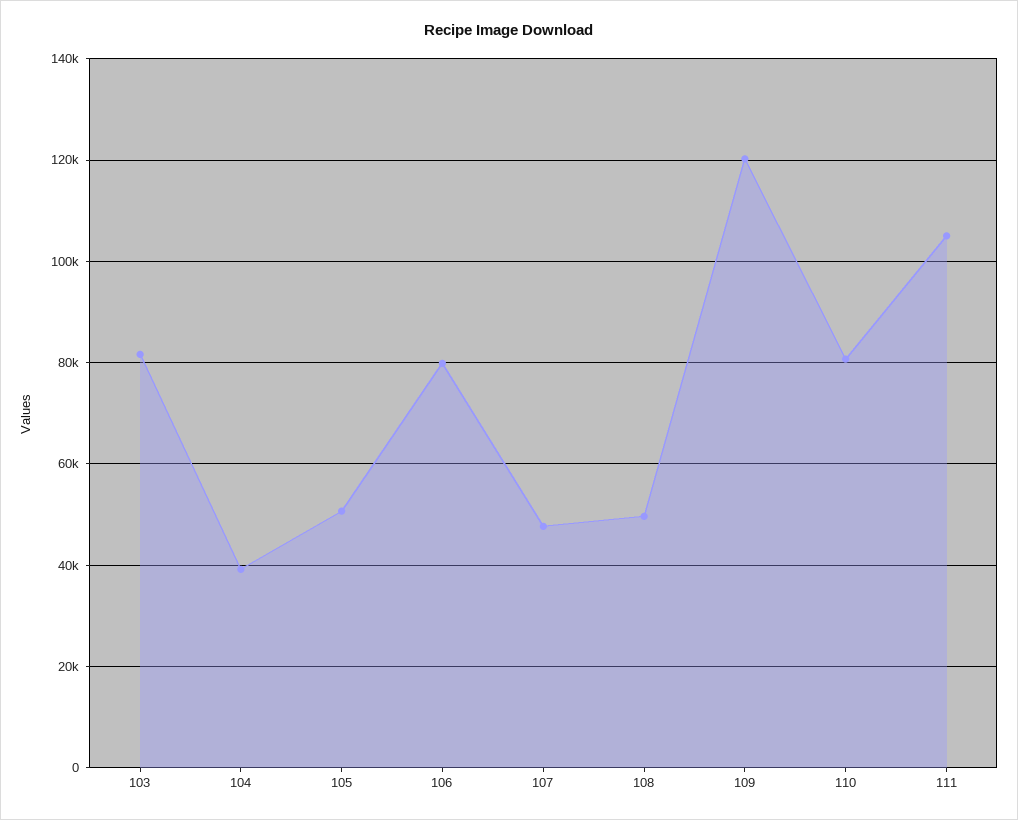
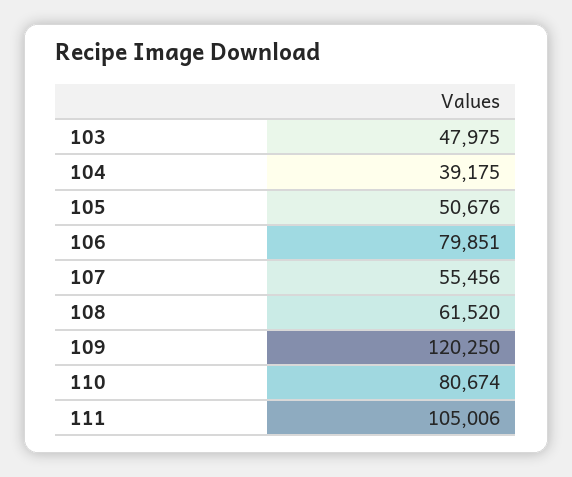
103: 82000 -> 47975
107: 48000 -> 55456
108: 50000 -> 61520

